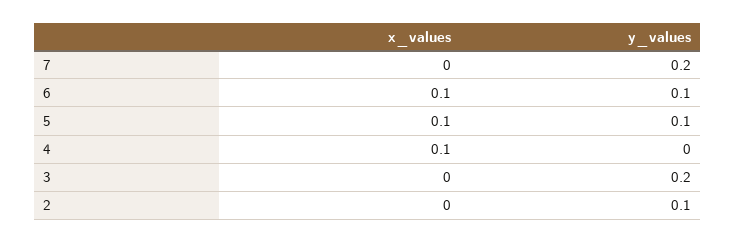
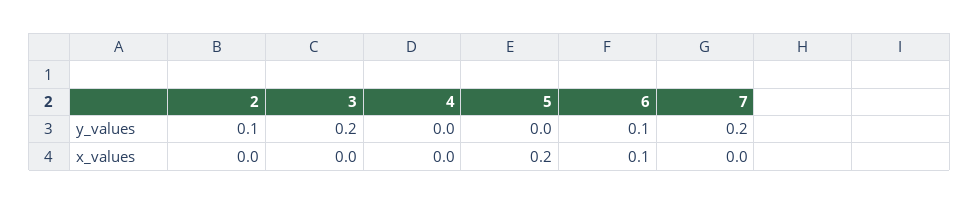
x_values, 5: 0.1 -> 0.2
y_values, 5: 0.1 -> 0
x_values, 4: 0.1 -> 0

